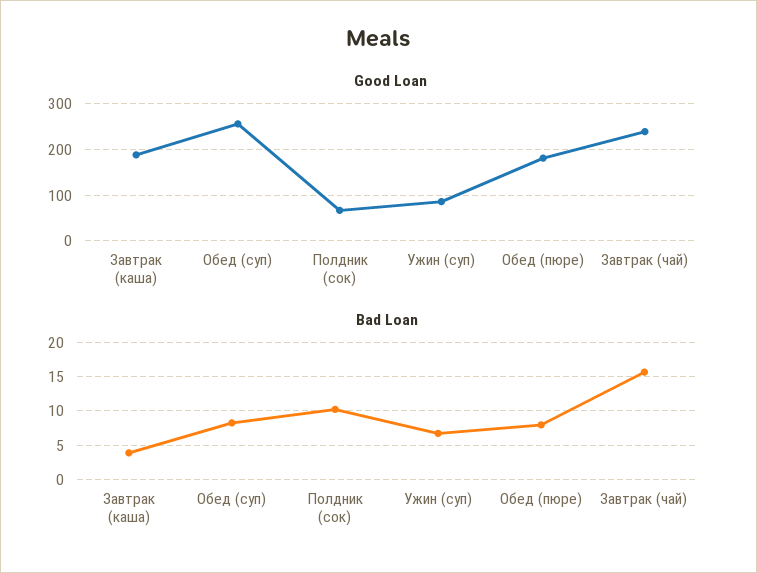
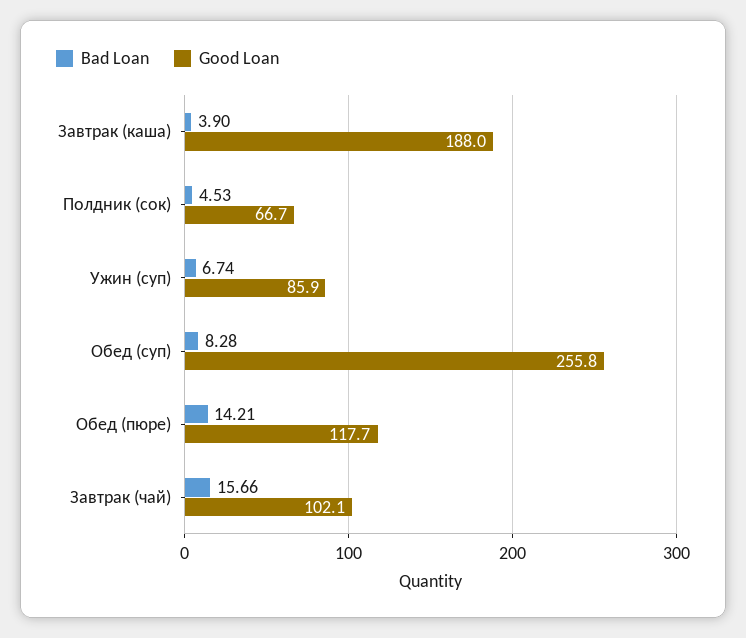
Good Loan, Обед (пюре): 180 -> 117.7
Good Loan, Завтрак (чай): 240 -> 102.1
Bad Loan, Полдник (сок): 10 -> 4.53
Bad Loan, Обед (пюре): 8 -> 14.21

